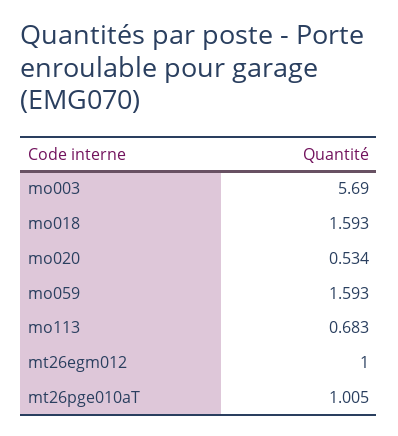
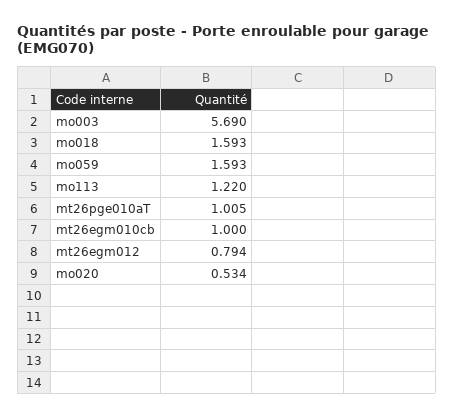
mo113: 0.683 -> 1.22
mt26egm012: 1 -> 0.794
mt26egm010cb: none -> 1

